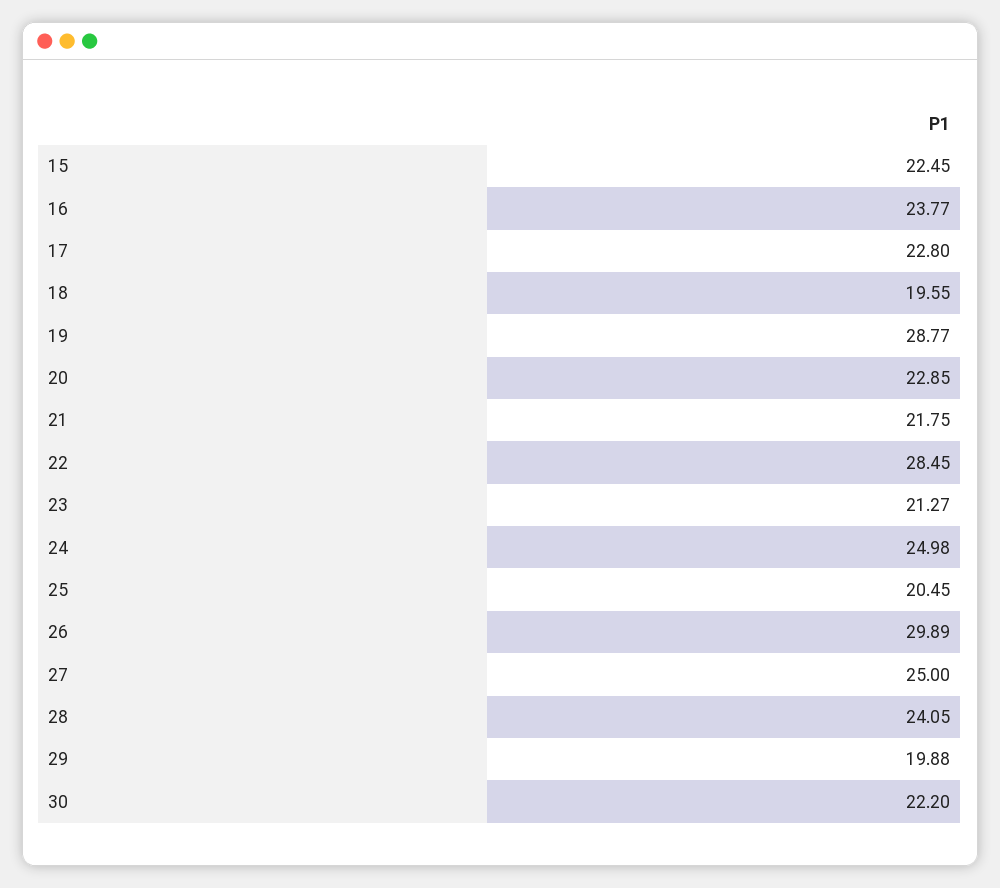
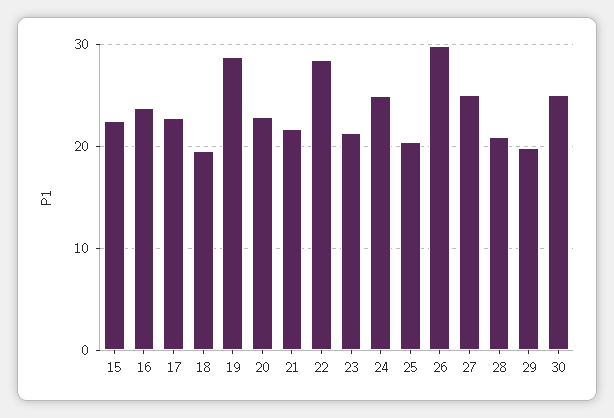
28: 24.05 -> 21
30: 22.2 -> 25

